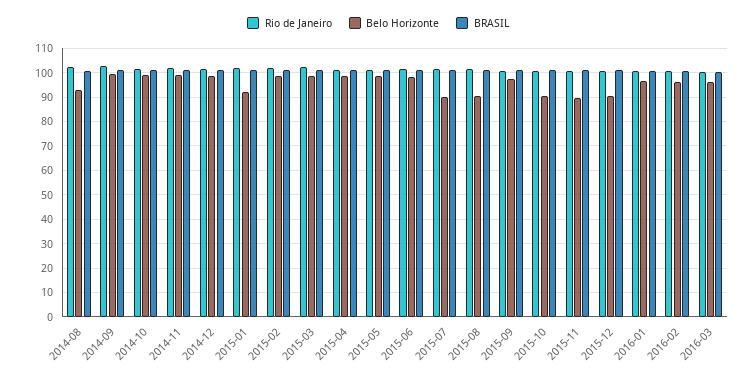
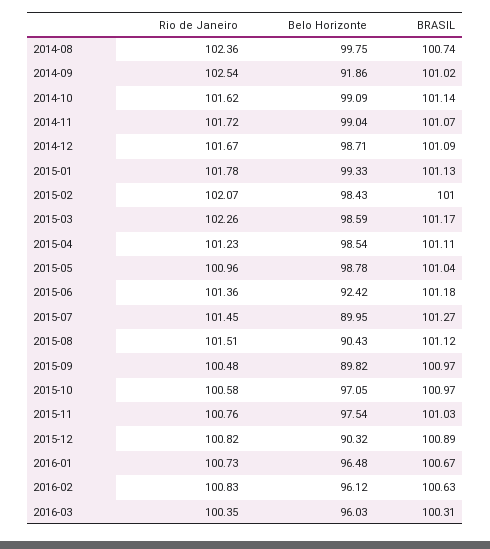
Belo Horizonte, 2014-08: 92.5 -> 99.75
Belo Horizonte, 2014-09: 100 -> 91.86
Belo Horizonte, 2015-01: 92.5 -> 99.33
Belo Horizonte, 2015-06: 97.5 -> 92.42
Belo Horizonte, 2015-09: 97.5 -> 89.82
Belo Horizonte, 2015-10: 90 -> 97.05
Belo Horizonte, 2015-11: 90 -> 97.54

